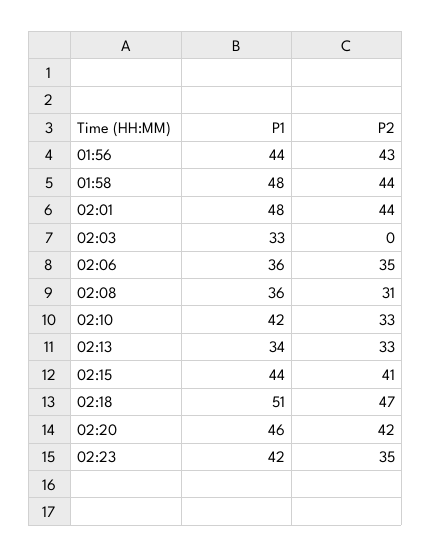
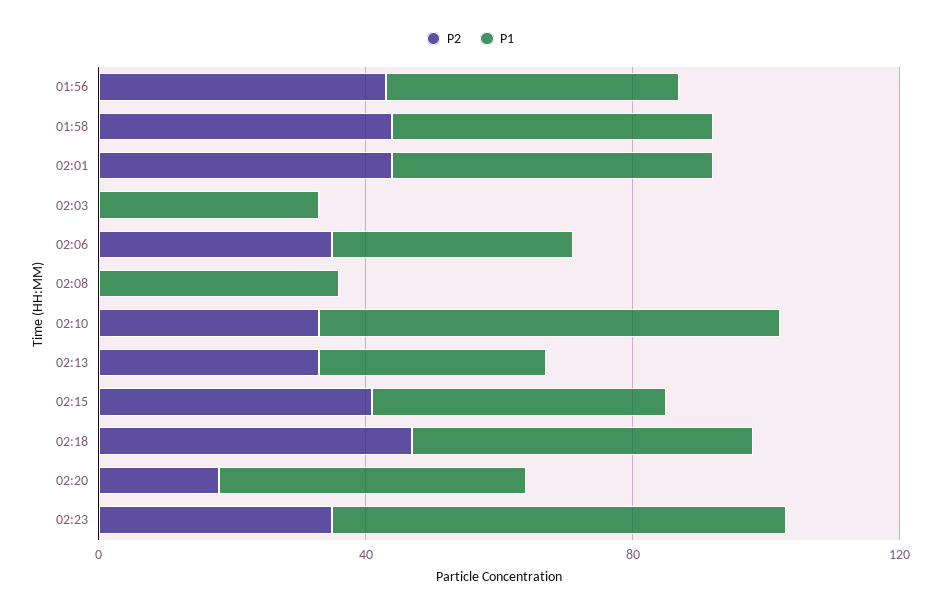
P2, 02:08: 31 -> 0
P1, 02:10: 42 -> 70
P2, 02:20: 42 -> 20
P1, 02:23: 42 -> 70

